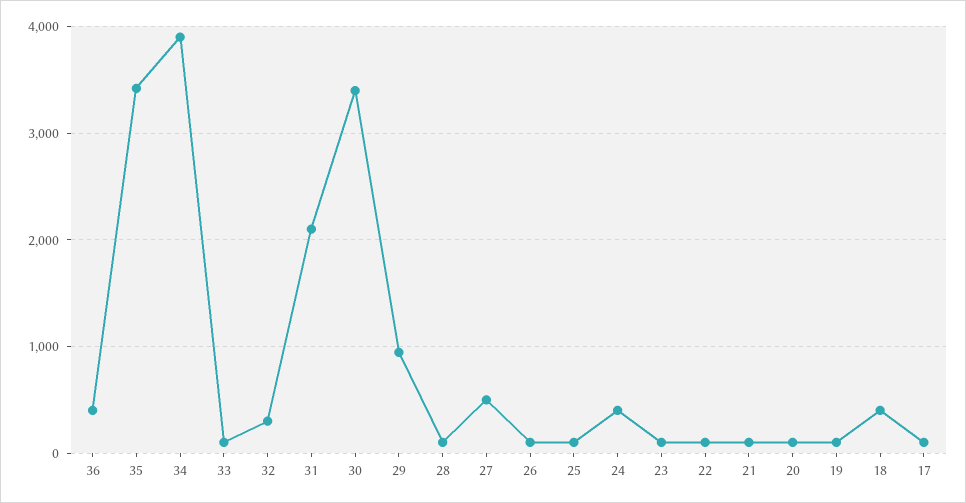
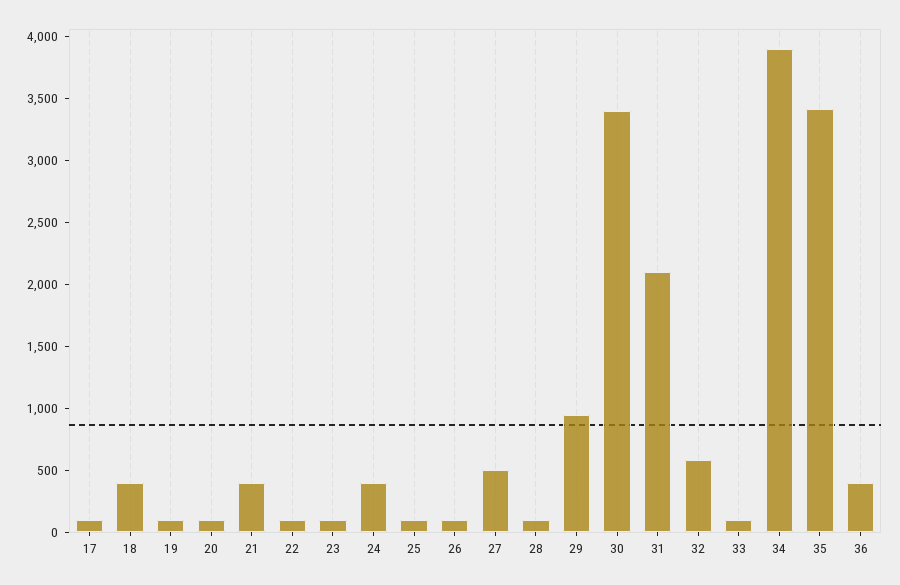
32: 300 -> 600
21: 100 -> 400

